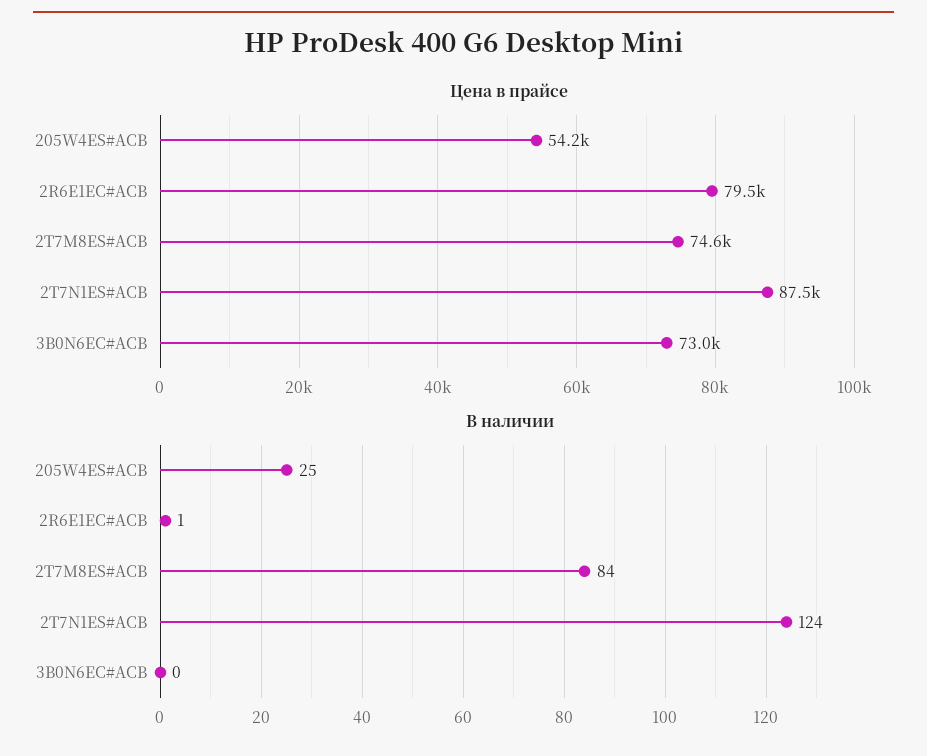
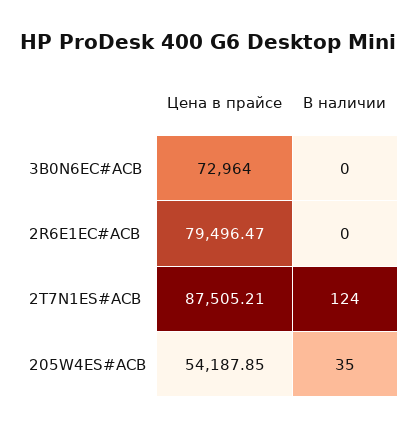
Цена в прайсе, 2T7M8ES#ACB: 74600 -> none
В наличии, 205W4ES#ACB: 25 -> 35
В наличии, 2R6E1EC#ACB: 1 -> 0
В наличии, 2T7M8ES#ACB: 84 -> none

